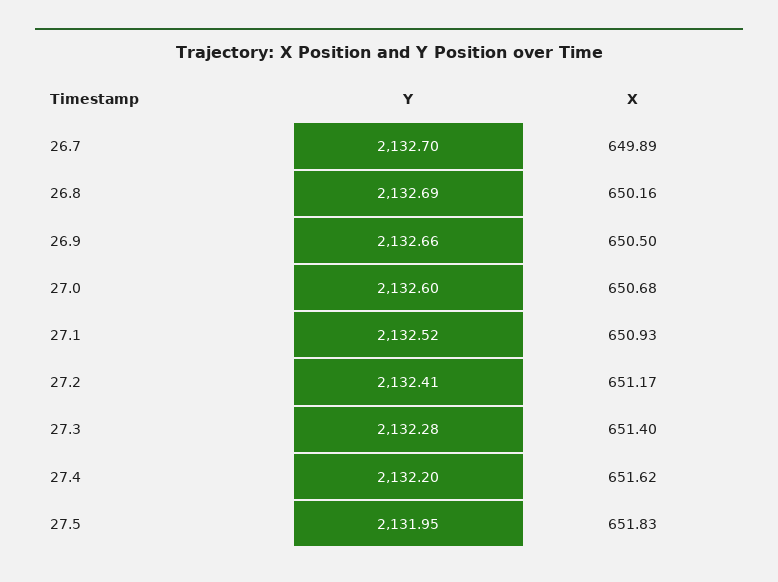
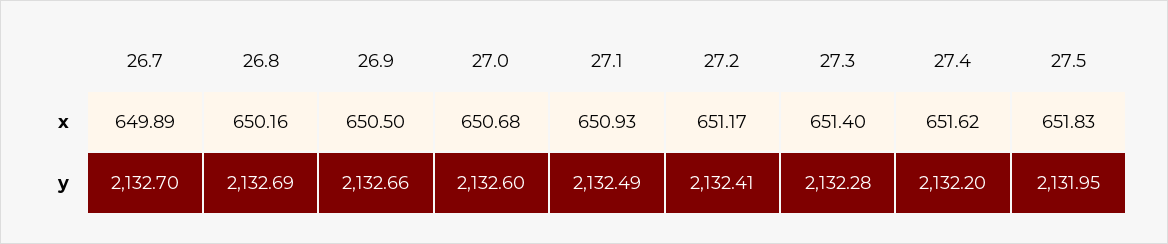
Y, 27.1: 2132.52 -> 2132.49

